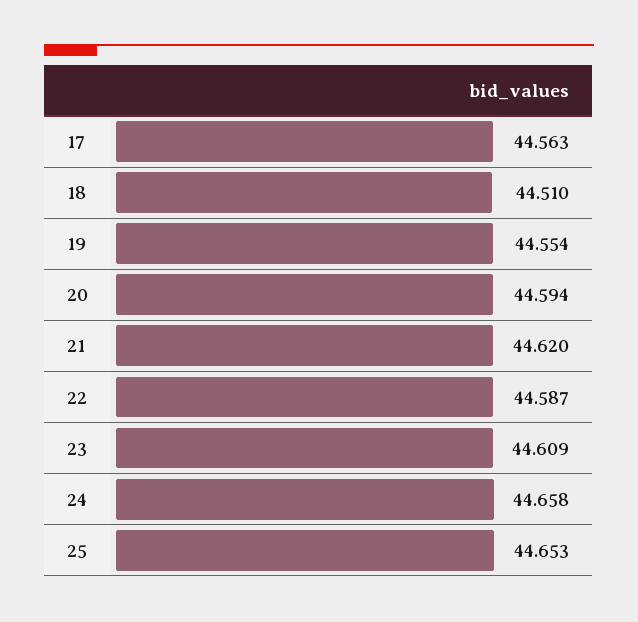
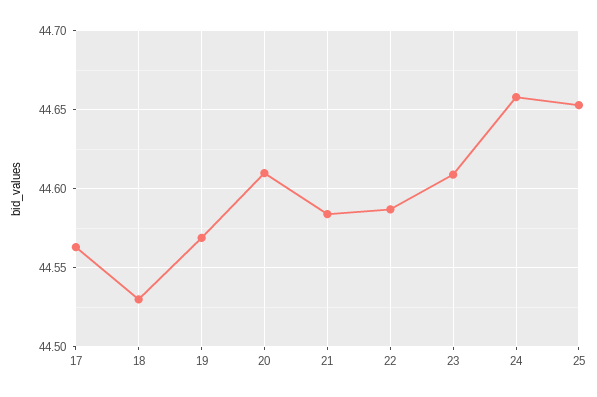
18: 44.51 -> 44.53
19: 44.554 -> 44.57
20: 44.594 -> 44.61
21: 44.62 -> 44.585

